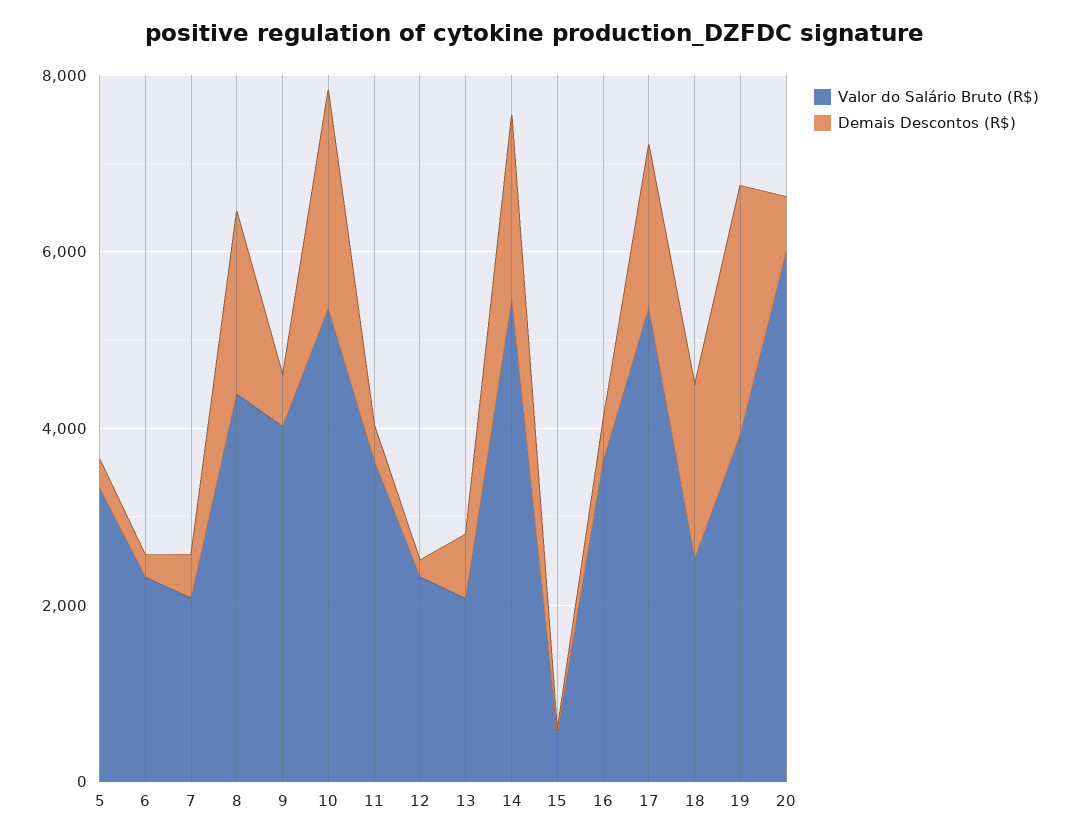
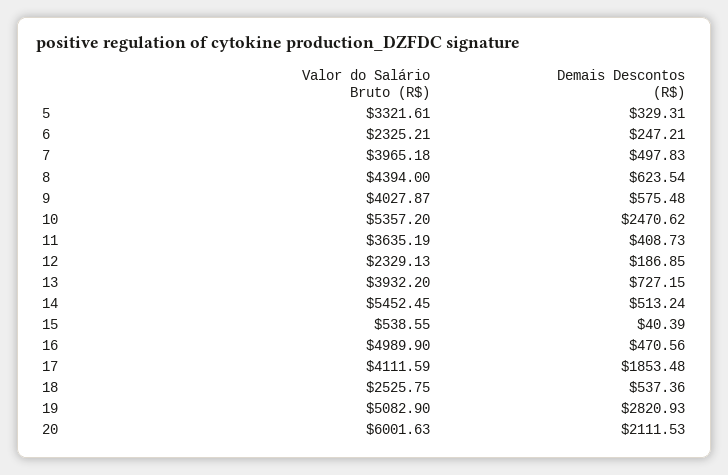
Valor do Salário Bruto (R$), 7: 2000 -> 3965.18
Demais Descontos (R$), 8: 2000 -> 623.54
Valor do Salário Bruto (R$), 13: 2000 -> 3932.2
Demais Descontos (R$), 14: 2000 -> 513.24
Valor do Salário Bruto (R$), 16: 3500 -> 4989.9
Valor do Salário Bruto (R$), 17: 5500 -> 4111.59
Demais Descontos (R$), 18: 2000 -> 537.36
Valor do Salário Bruto (R$), 19: 4000 -> 5082.9
Demais Descontos (R$), 20: 500 -> 2111.53

